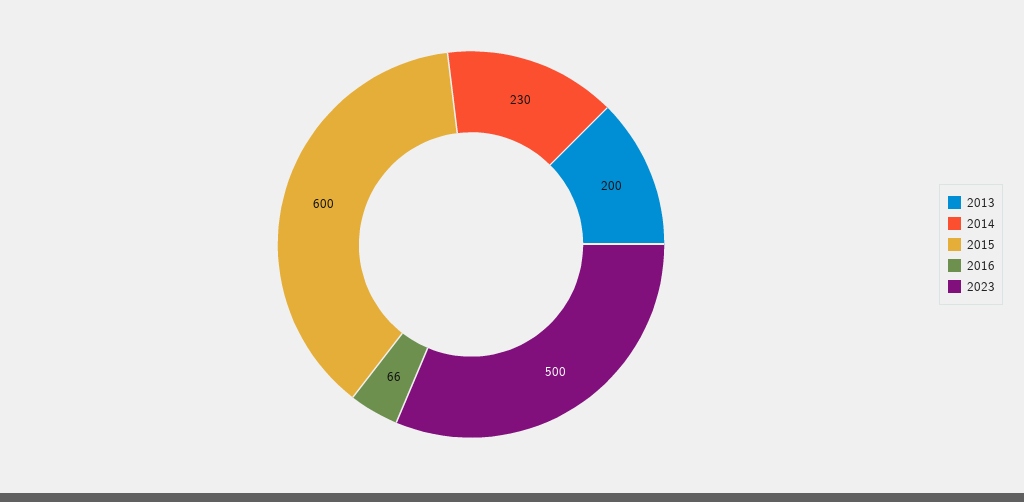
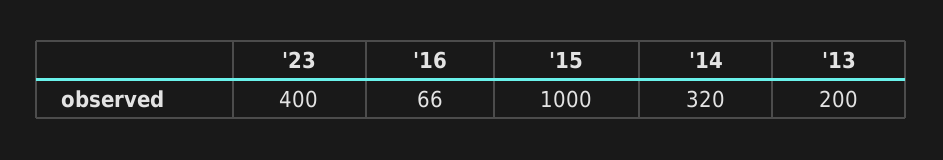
2014: 230 -> 320
2015: 600 -> 1000
2023: 500 -> 400

